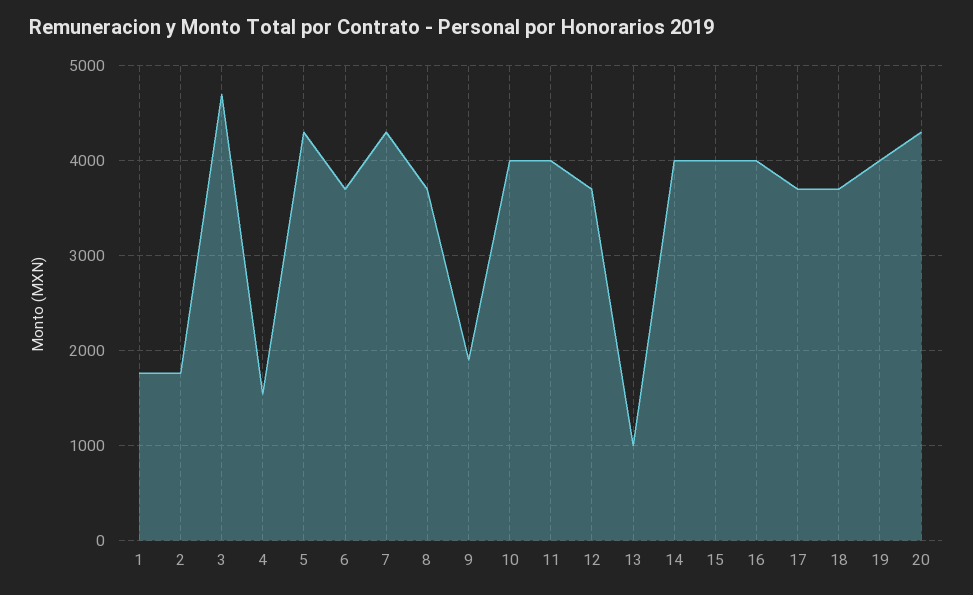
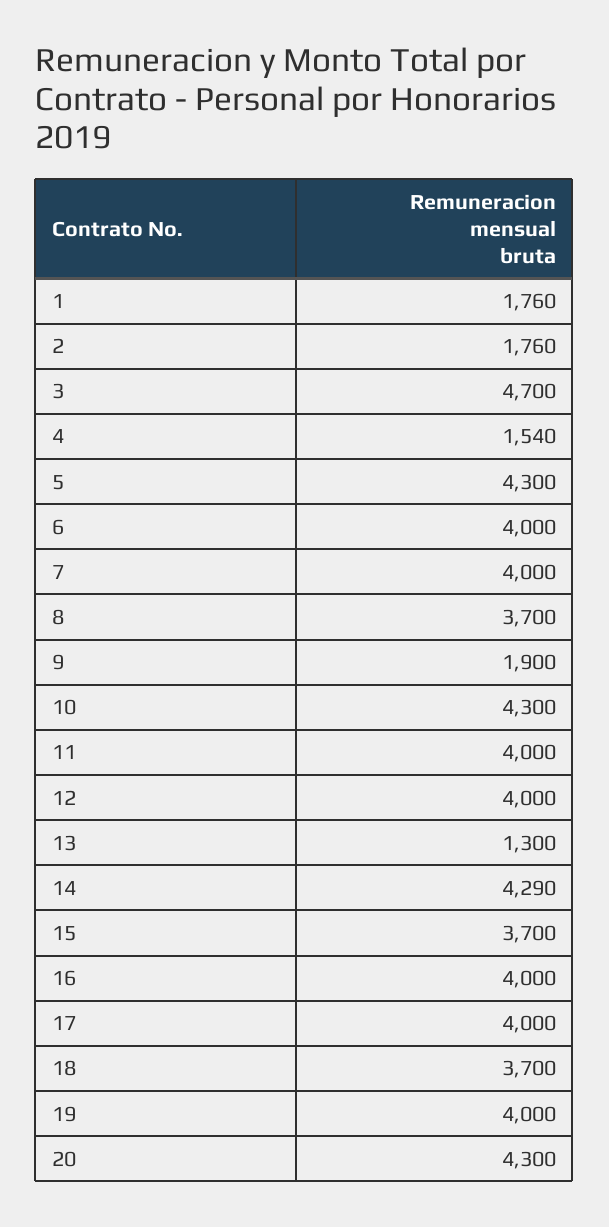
6: 3700 -> 4000
7: 4300 -> 4000
10: 4000 -> 4300
12: 3700 -> 4000
13: 1000 -> 1300
14: 4000 -> 4290
15: 4000 -> 3700
17: 3700 -> 4000

